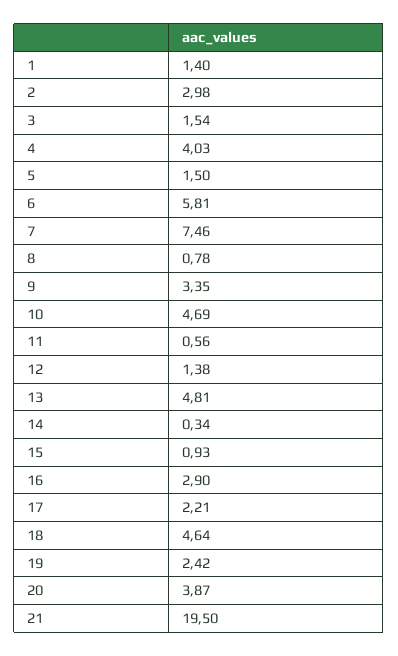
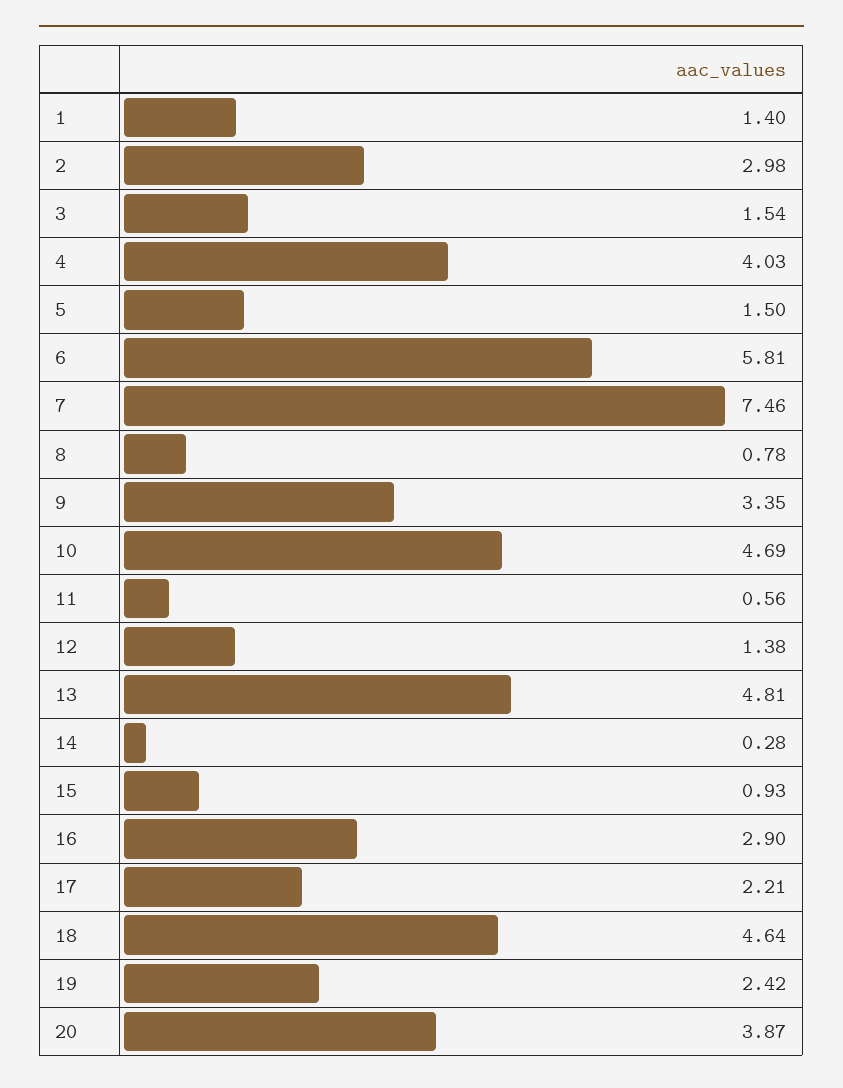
14: 0.34 -> 0.28
21: 19.5 -> none

